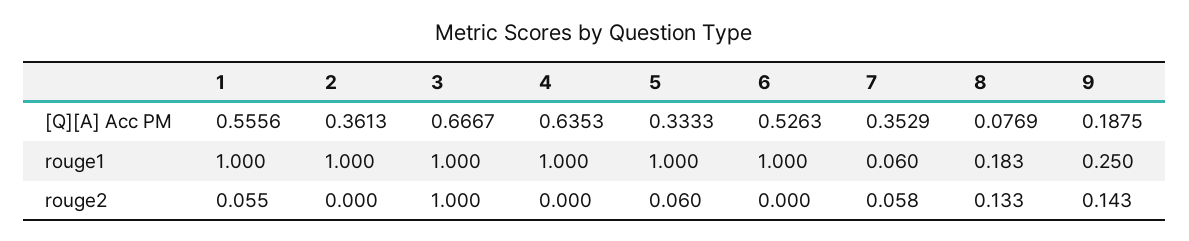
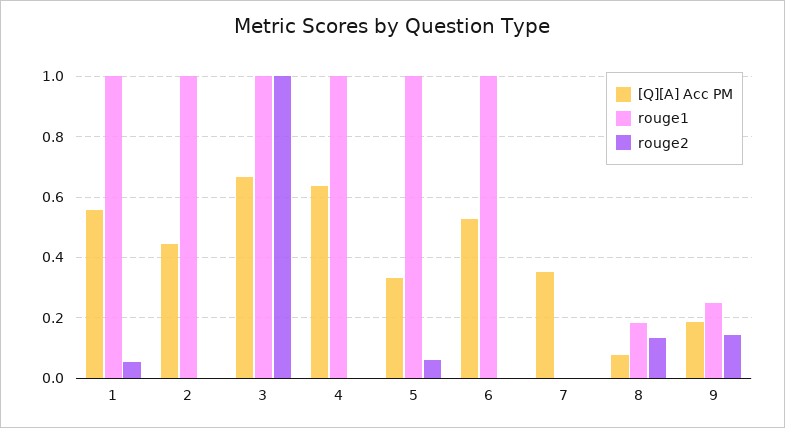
[Q][A] Acc PM, 2: 0.3613 -> 0.44
rouge1, 7: 0.06 -> 0
rouge2, 7: 0.058 -> 0

